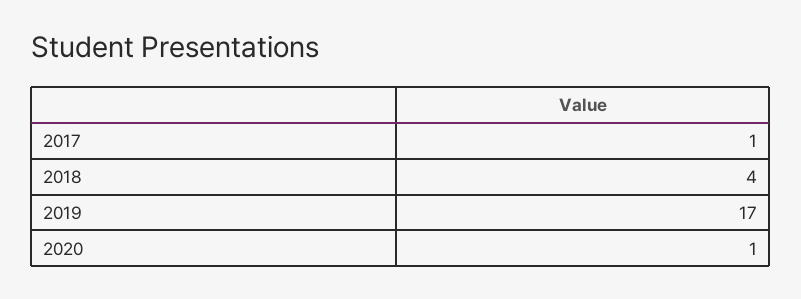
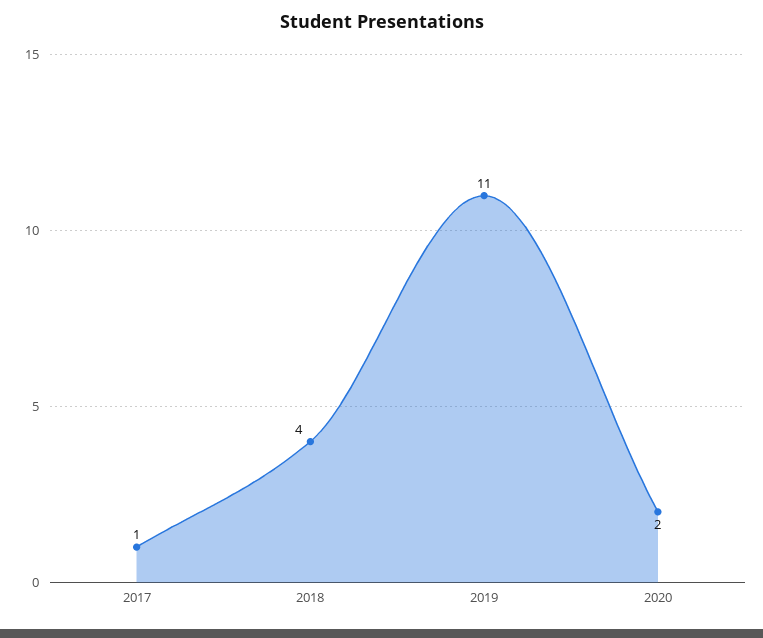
2019: 17 -> 11
2020: 1 -> 2

